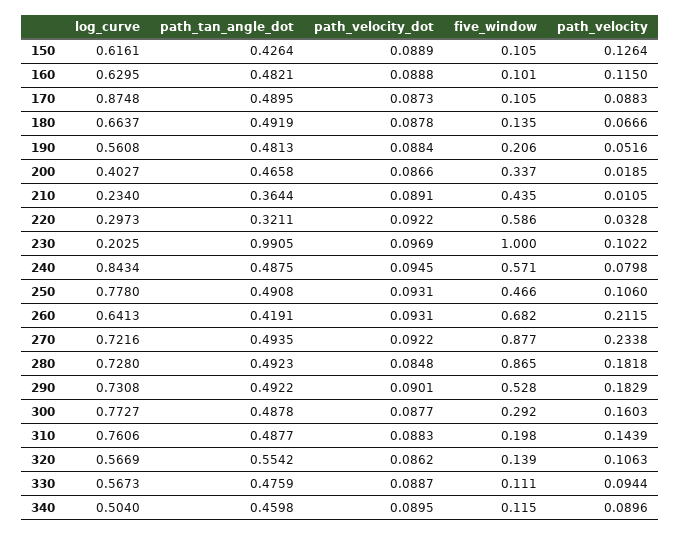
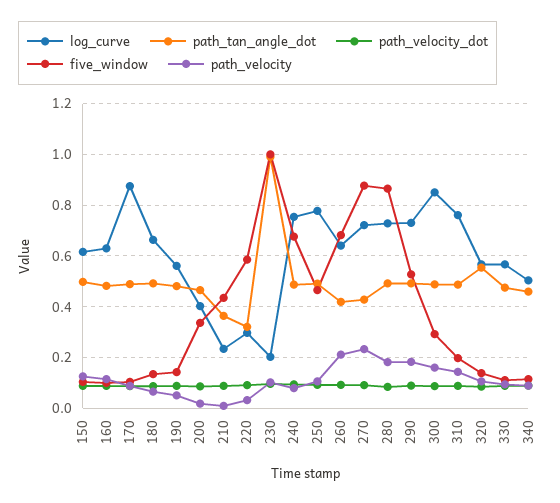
path_tan_angle_dot, 150: 0.4264 -> 0.5
five_window, 190: 0.206 -> 0.15
log_curve, 240: 0.8434 -> 0.75
five_window, 240: 0.571 -> 0.675
path_tan_angle_dot, 270: 0.4935 -> 0.425
log_curve, 300: 0.7727 -> 0.85

